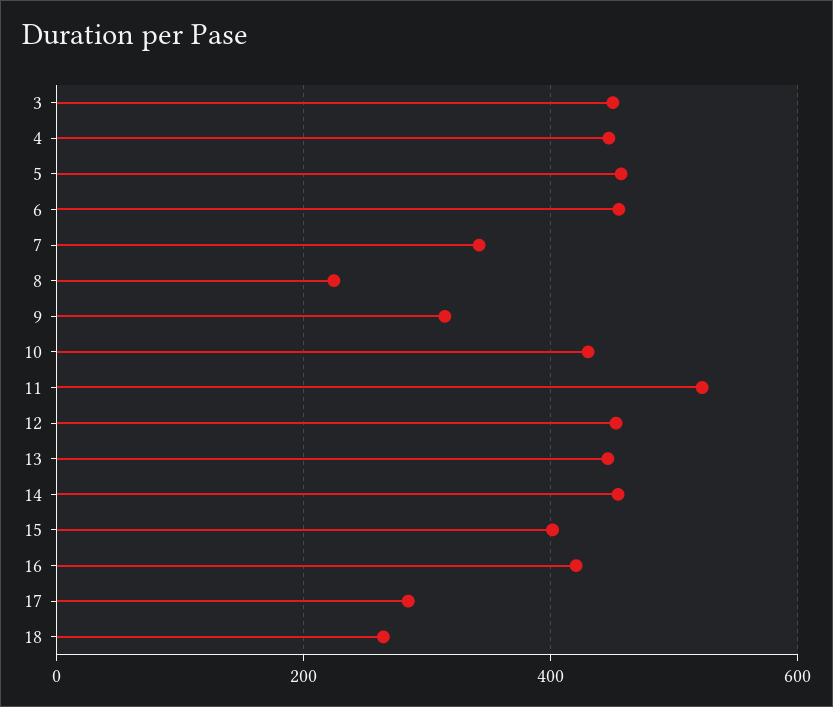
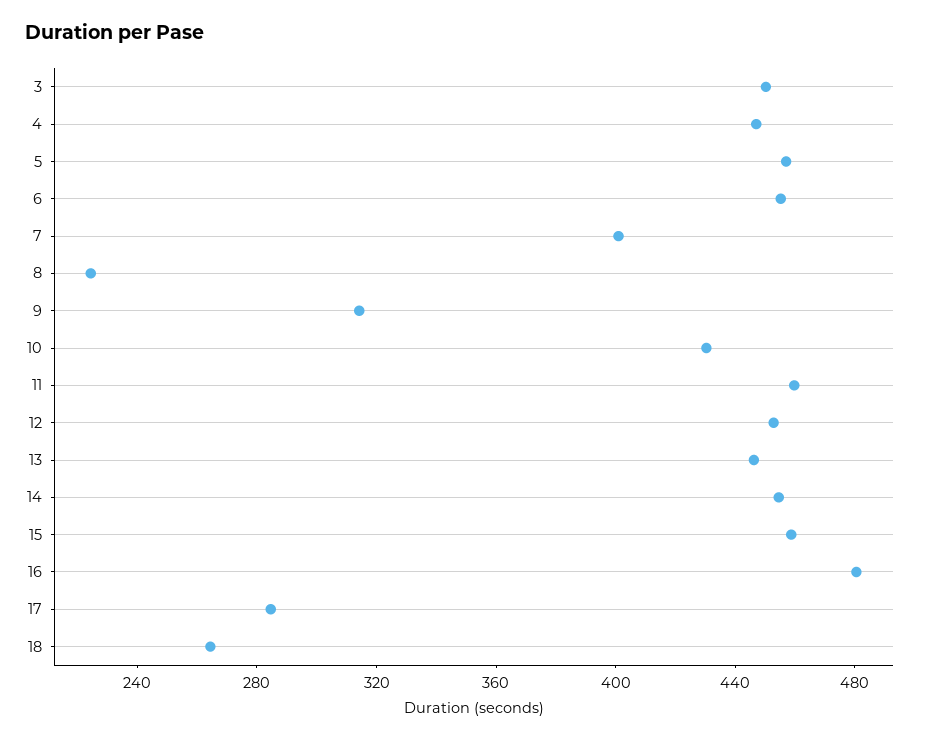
7: 340 -> 400
11: 520 -> 460
15: 400 -> 460
16: 420 -> 480

